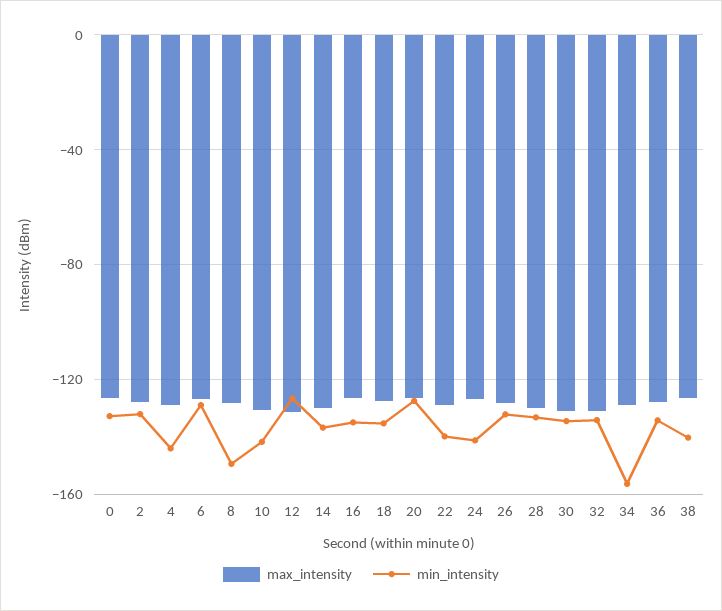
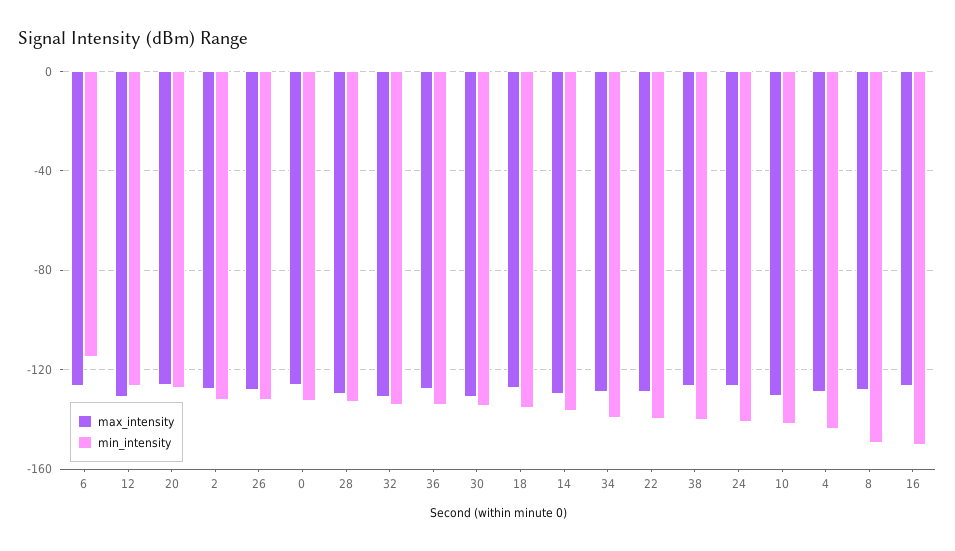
min_intensity, 6: -130 -> -115
min_intensity, 16: -135 -> -150
min_intensity, 34: -155 -> -140

